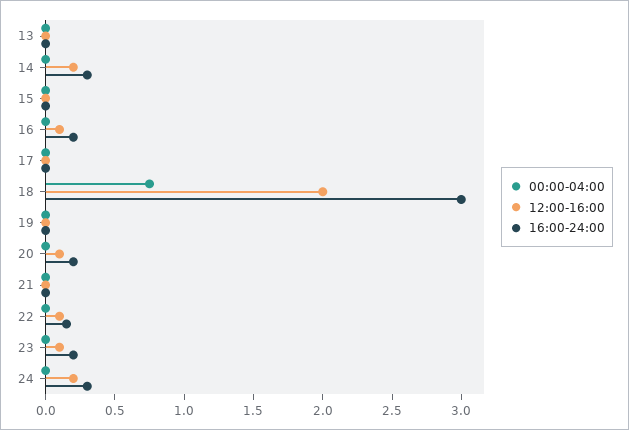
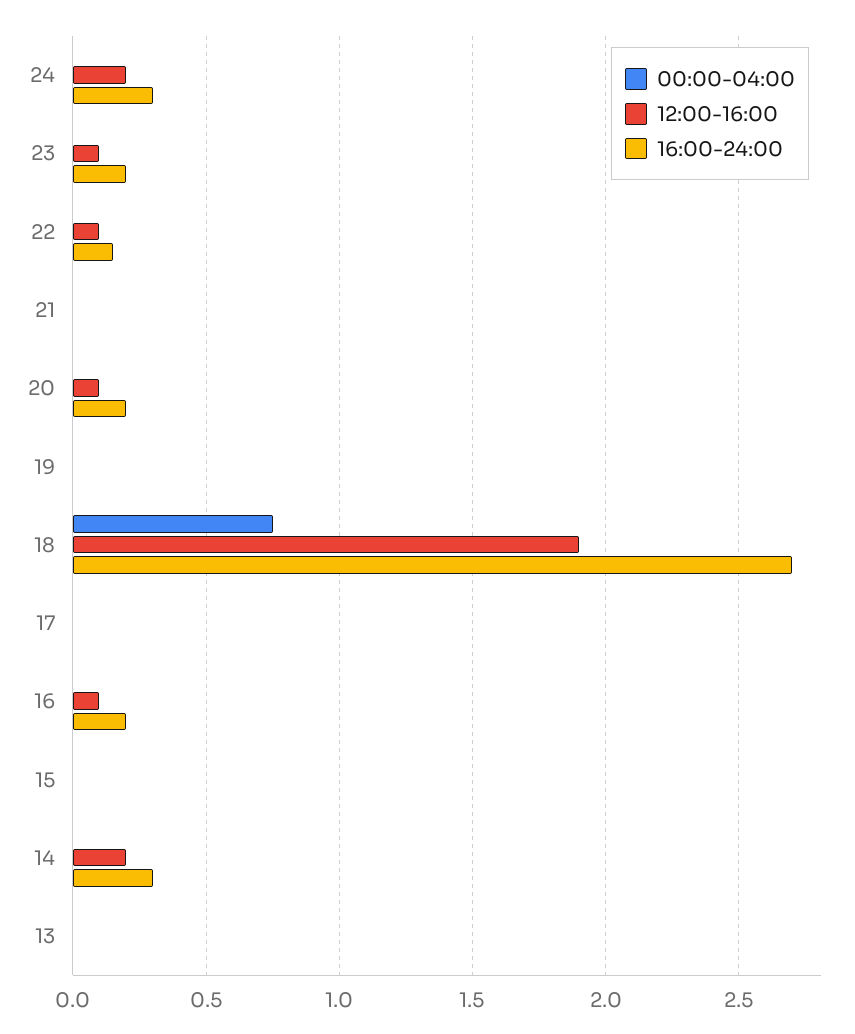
12:00-16:00, 18: 2 -> 1.9
16:00-24:00, 18: 3 -> 2.7

